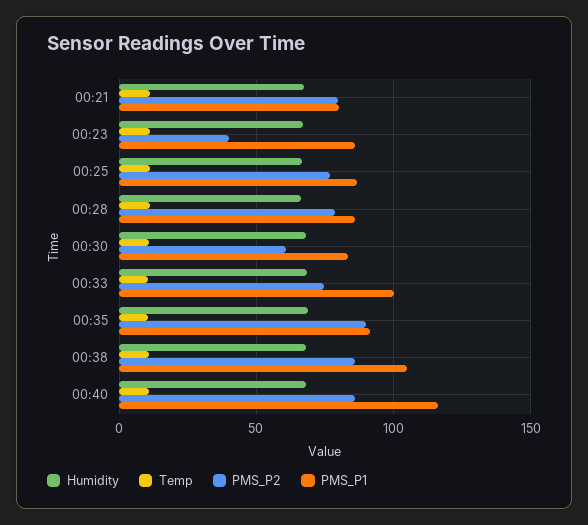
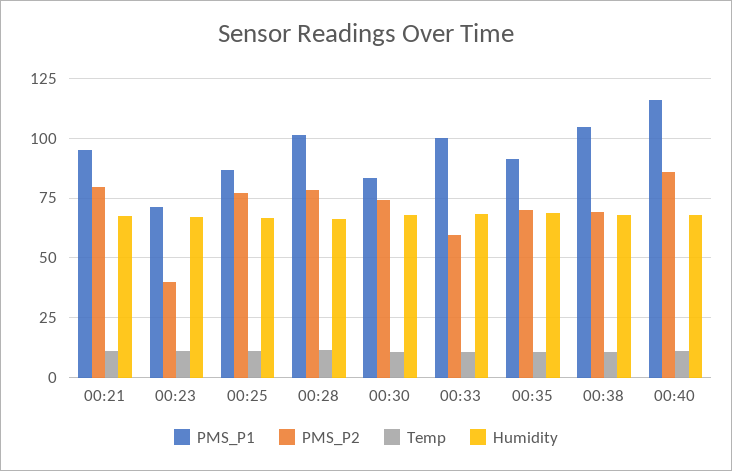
PMS_P1, 00:21: 80 -> 95
PMS_P1, 00:23: 85 -> 70
PMS_P1, 00:28: 85 -> 100
PMS_P2, 00:30: 60 -> 75
PMS_P2, 00:33: 75 -> 60
PMS_P2, 00:35: 90 -> 70
PMS_P2, 00:38: 85 -> 70

